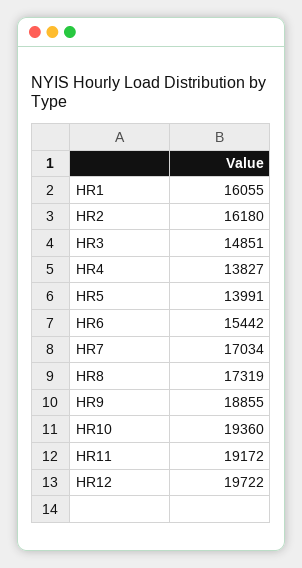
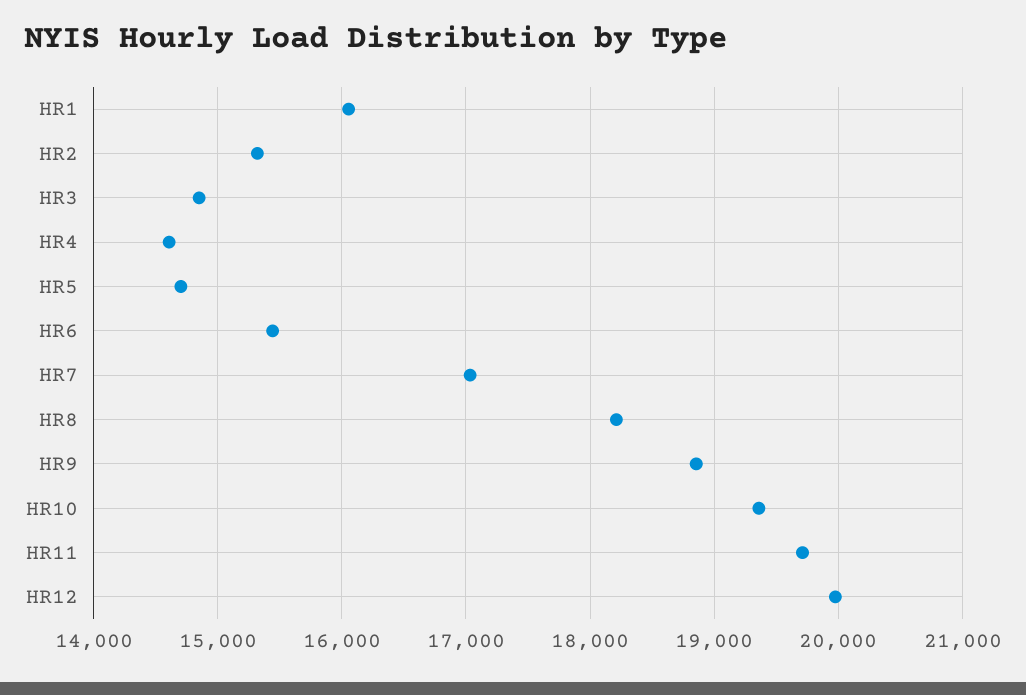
HR2: 16180 -> 15300
HR4: 13827 -> 14600
HR5: 13991 -> 14700
HR8: 17319 -> 18200
HR11: 19172 -> 19700
HR12: 19722 -> 20000

